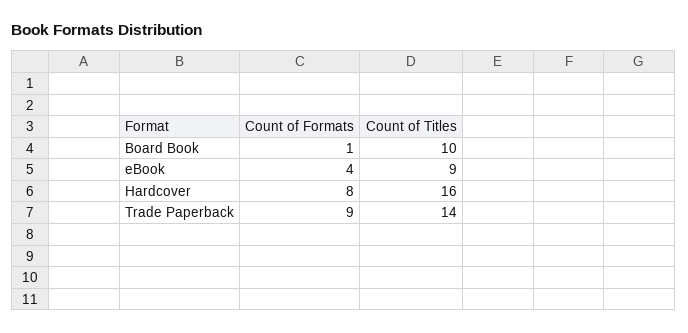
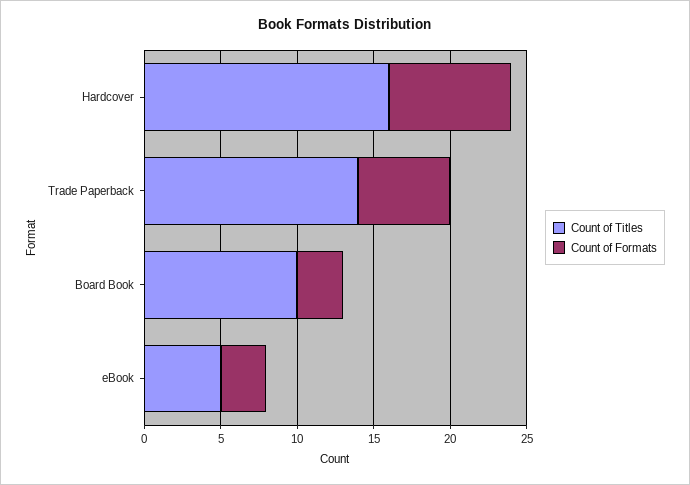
Count of Formats, Board Book: 1 -> 3
Count of Formats, eBook: 4 -> 3
Count of Titles, eBook: 9 -> 5
Count of Formats, Trade Paperback: 9 -> 6

